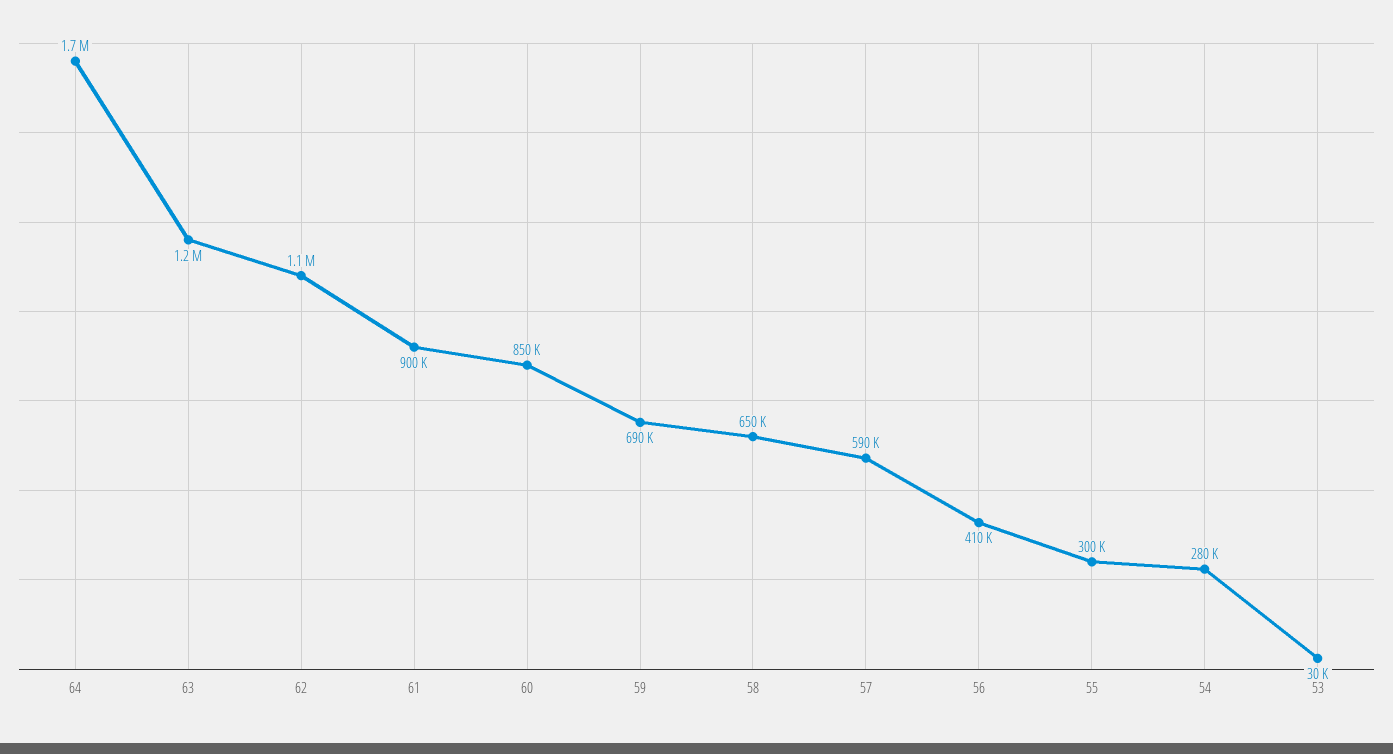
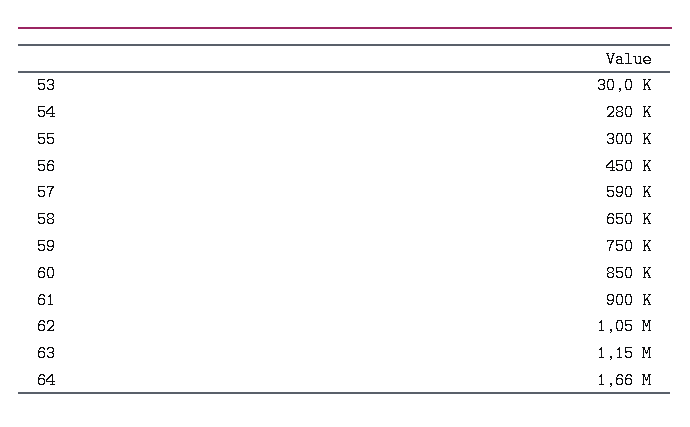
59: 690000 -> 750000
56: 410000 -> 450000

